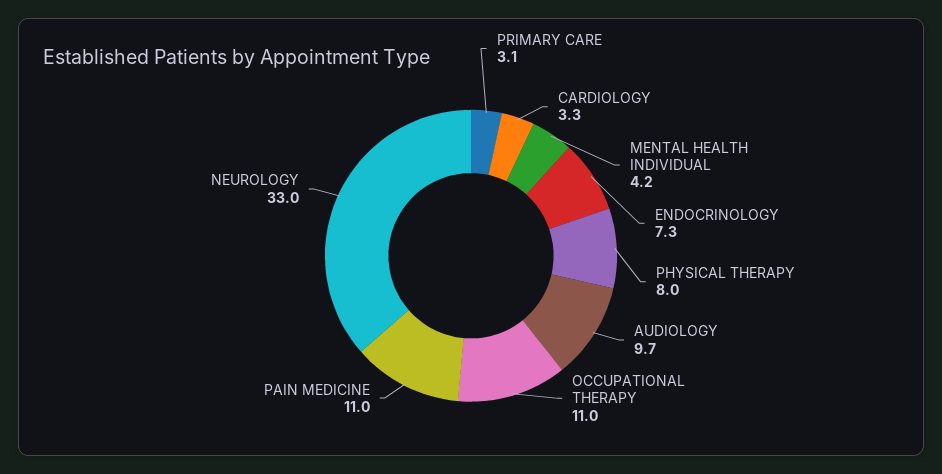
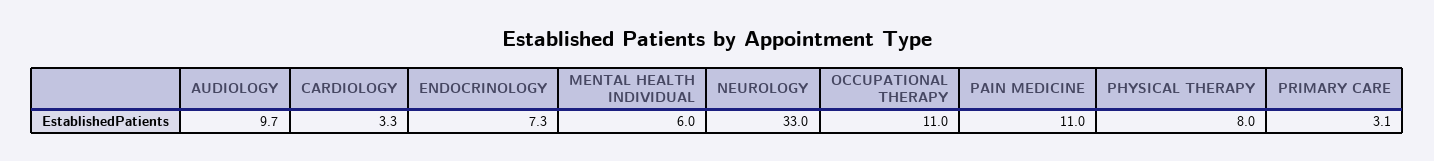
MENTAL HEALTH INDIVIDUAL: 4.2 -> 6

